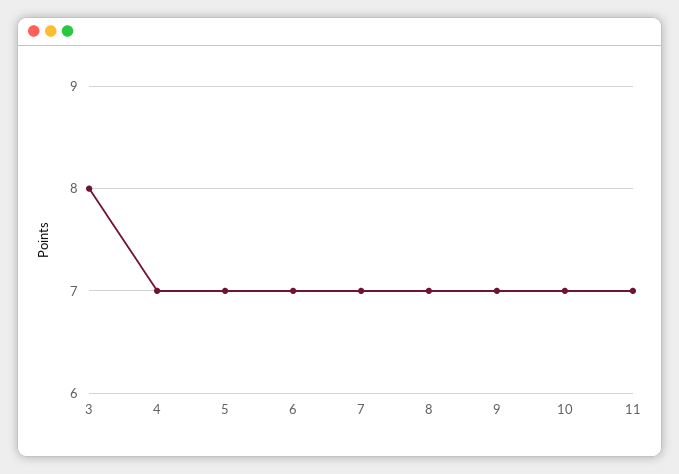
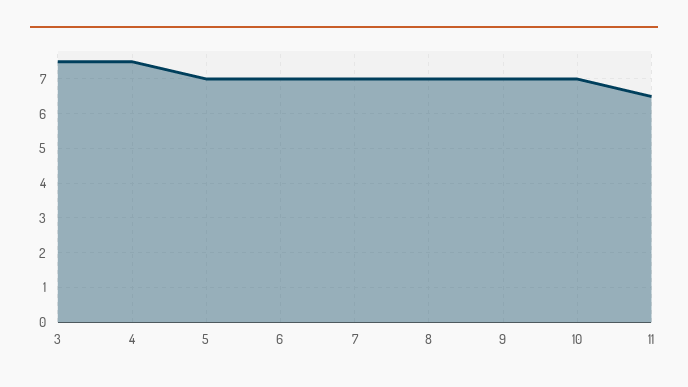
3: 8 -> 7.5
4: 7 -> 7.5
11: 7 -> 6.5

